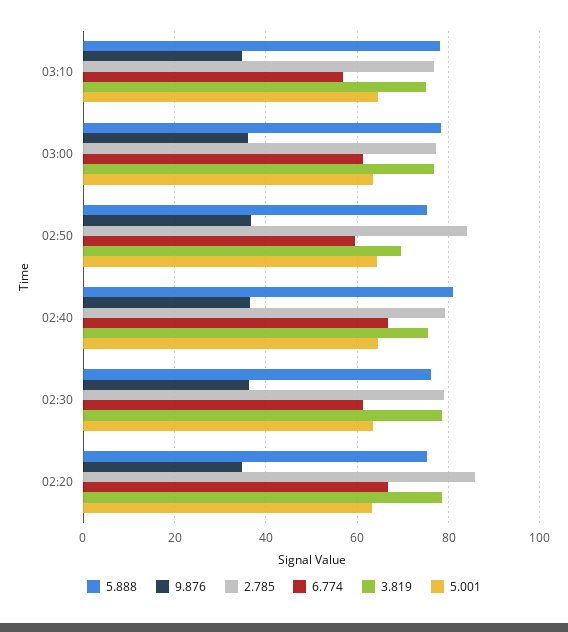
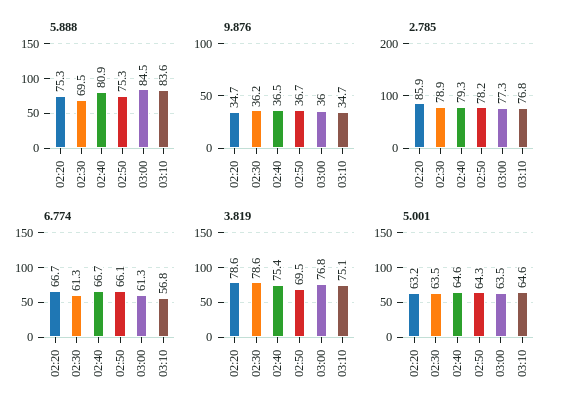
5.888, 03:10: 78 -> 83.6
5.888, 03:00: 78 -> 84.5
2.785, 02:50: 84 -> 78.2
6.774, 02:50: 60 -> 66.1
5.888, 02:30: 76 -> 69.5

